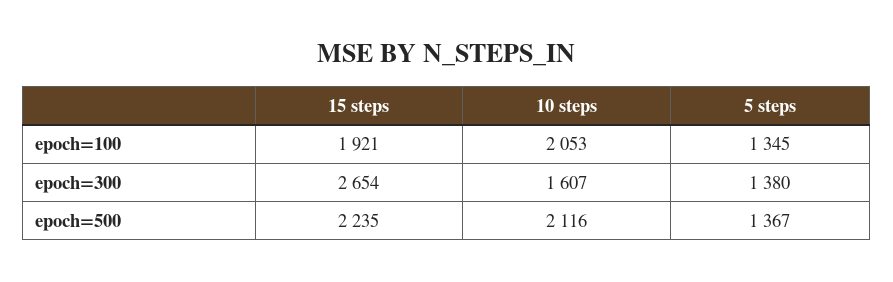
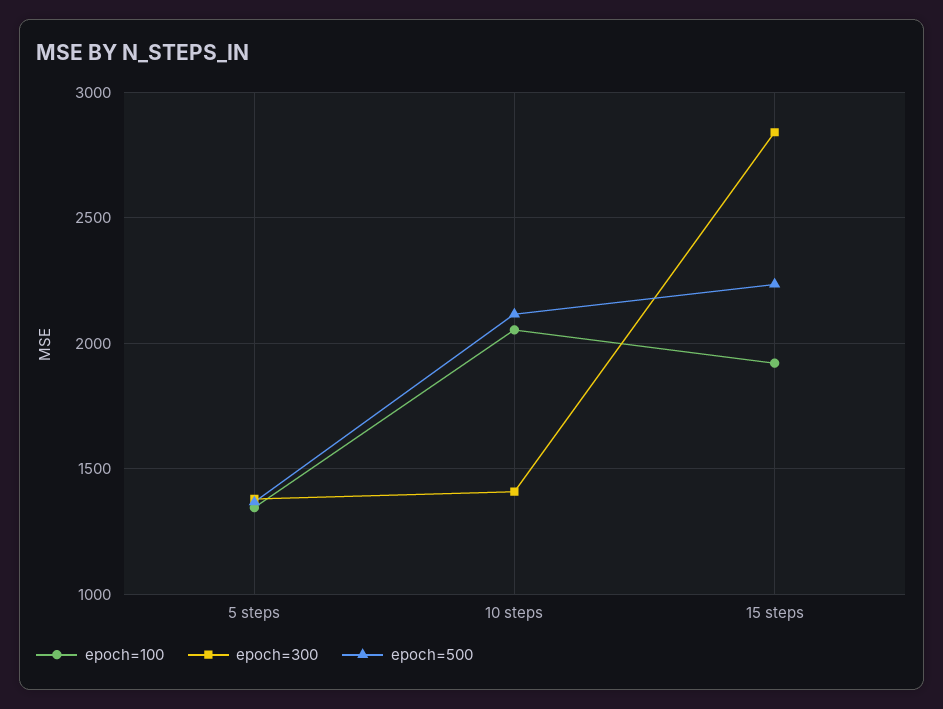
epoch=300, 15 steps: 2654 -> 2850
epoch=300, 10 steps: 1607 -> 1400

